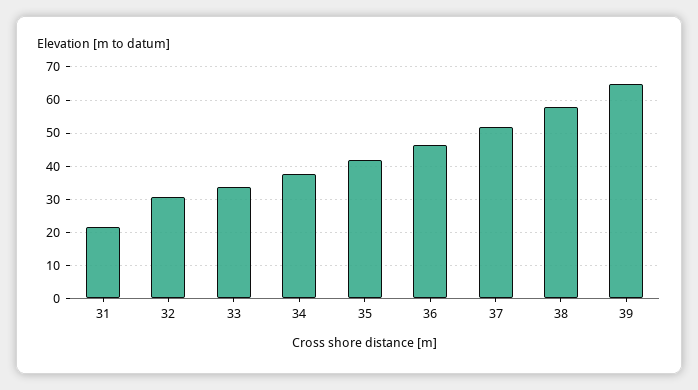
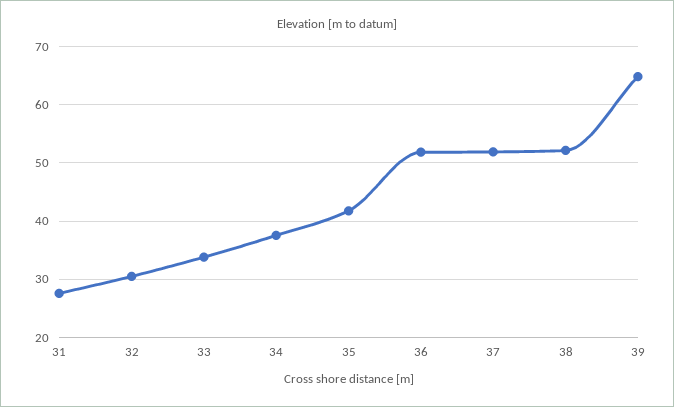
31: 22 -> 28
36: 46 -> 52
38: 58 -> 52

